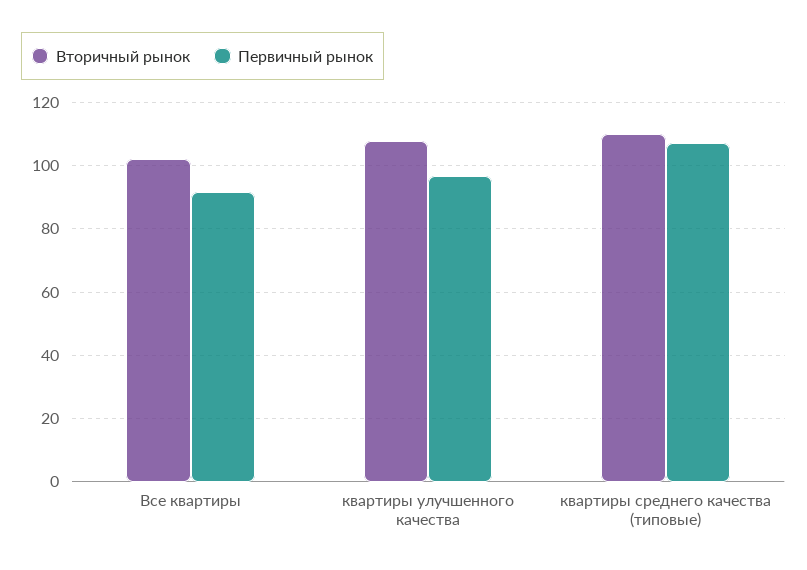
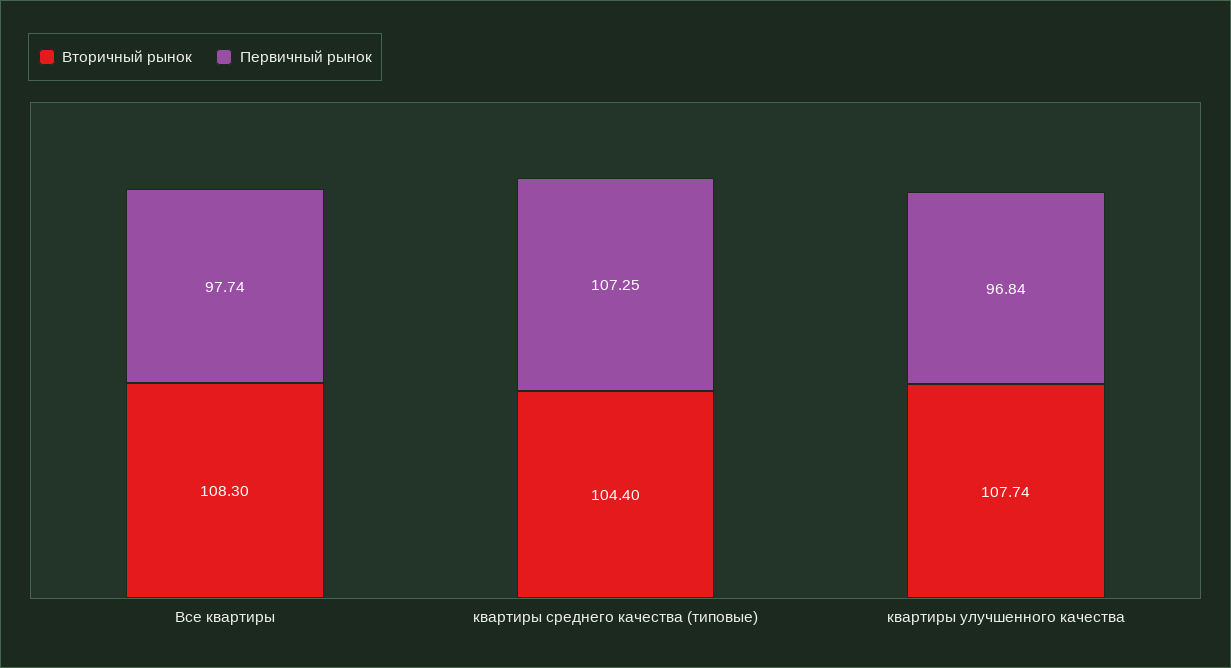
Вторичный рынок, Все квартиры: 102 -> 108.3
Первичный рынок, Все квартиры: 92 -> 97.74
Вторичный рынок, квартиры среднего качества (типовые): 110 -> 104.4

